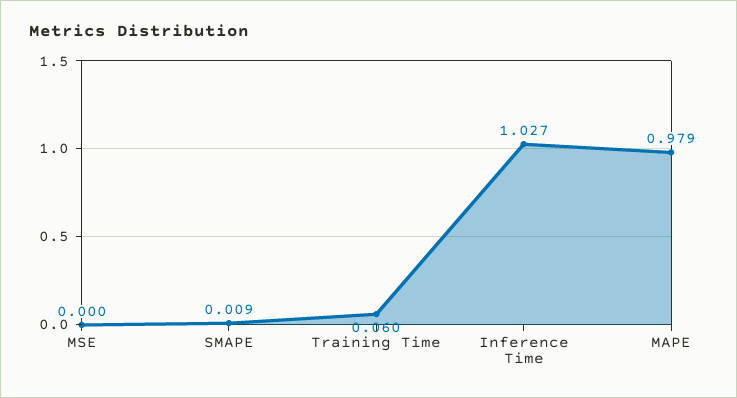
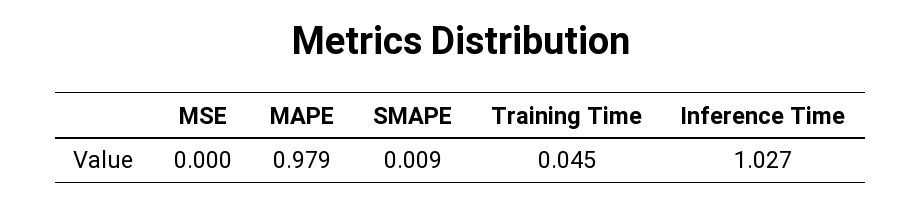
Training Time: 0.06 -> 0.045

